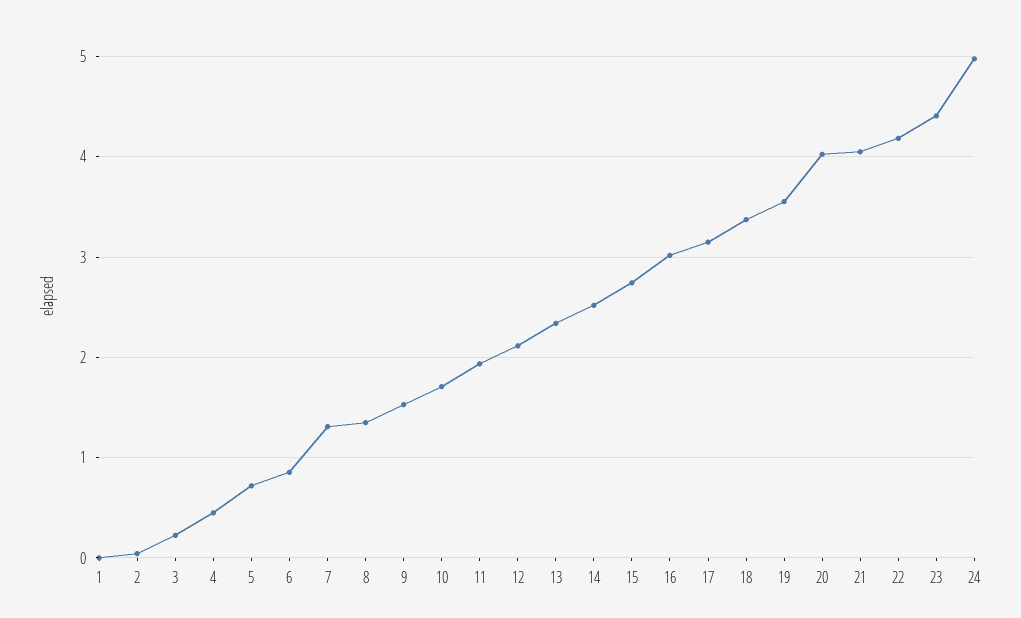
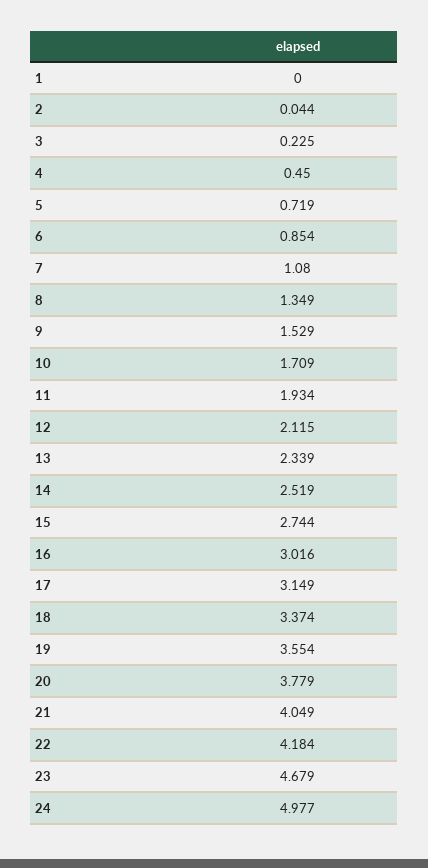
7: 1.3 -> 1.08
20: 4 -> 3.779
23: 4.4 -> 4.679

